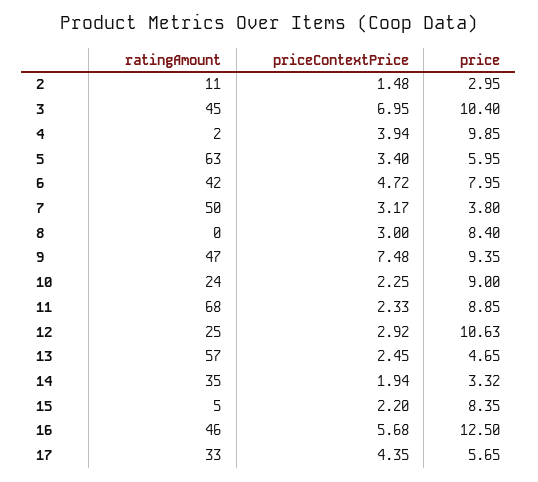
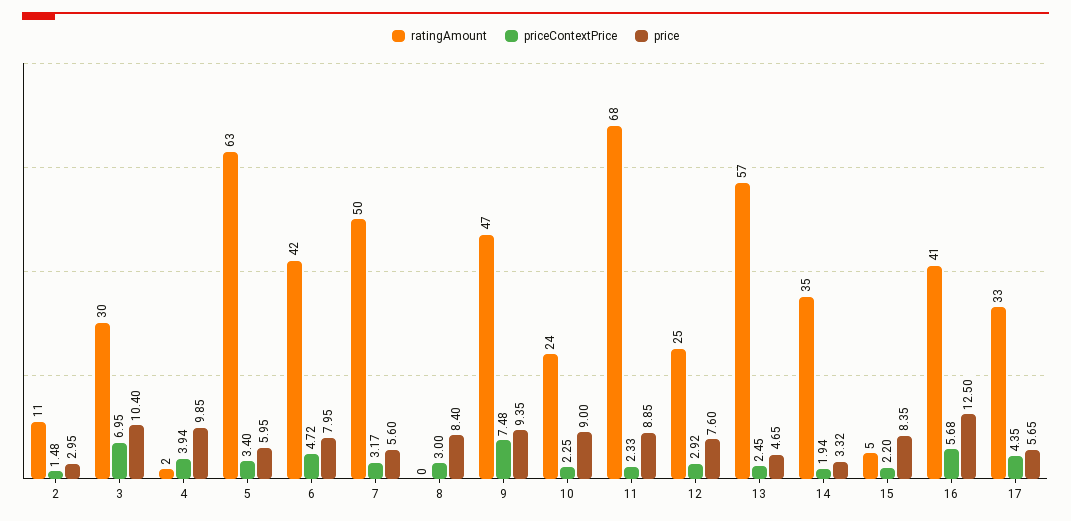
ratingAmount, 3: 45 -> 30
price, 7: 3.8 -> 5.6
price, 12: 10.63 -> 7.6
ratingAmount, 16: 46 -> 41

